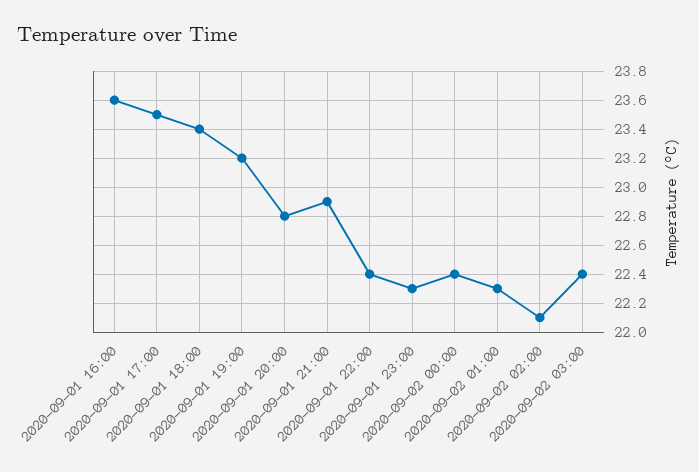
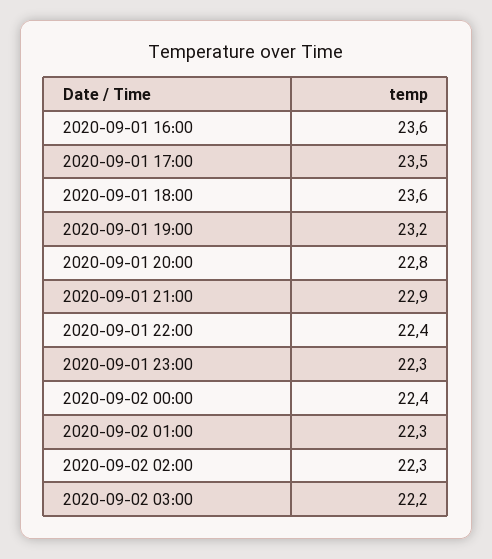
2020-09-01 18:00: 23.4 -> 23.6
2020-09-02 02:00: 22.1 -> 22.3
2020-09-02 03:00: 22.4 -> 22.2

